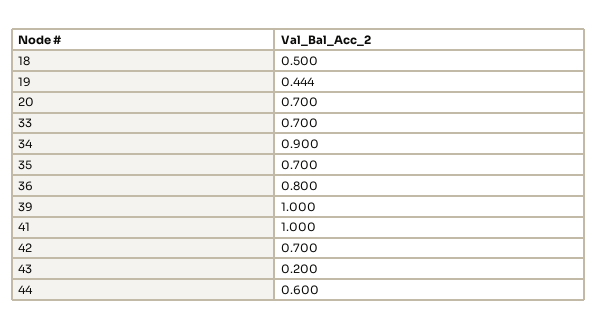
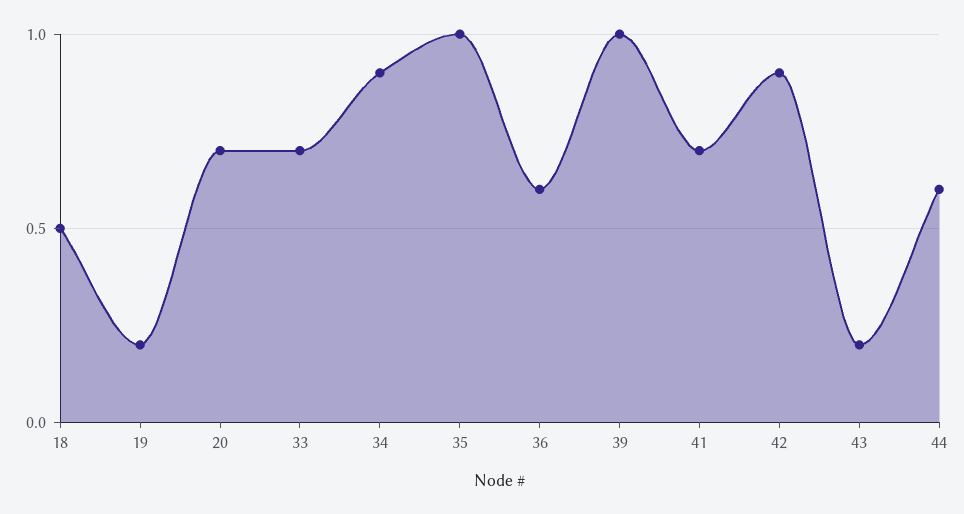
19: 0.444 -> 0.2
35: 0.7 -> 1
36: 0.8 -> 0.6
41: 1 -> 0.7
42: 0.7 -> 0.9

